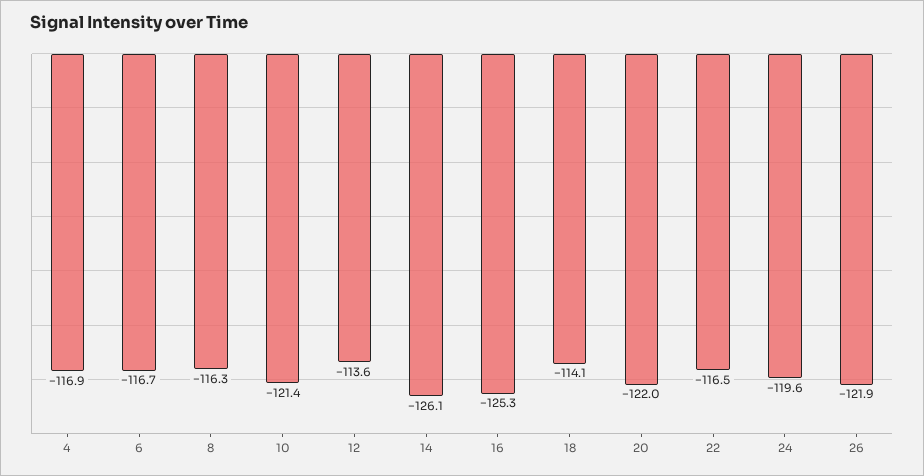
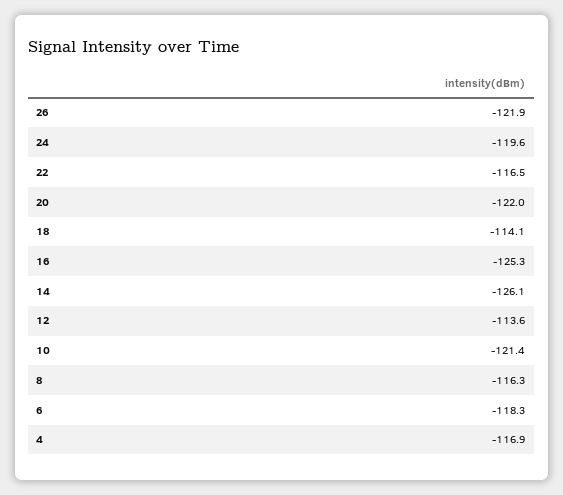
6: -116.7 -> -118.3

